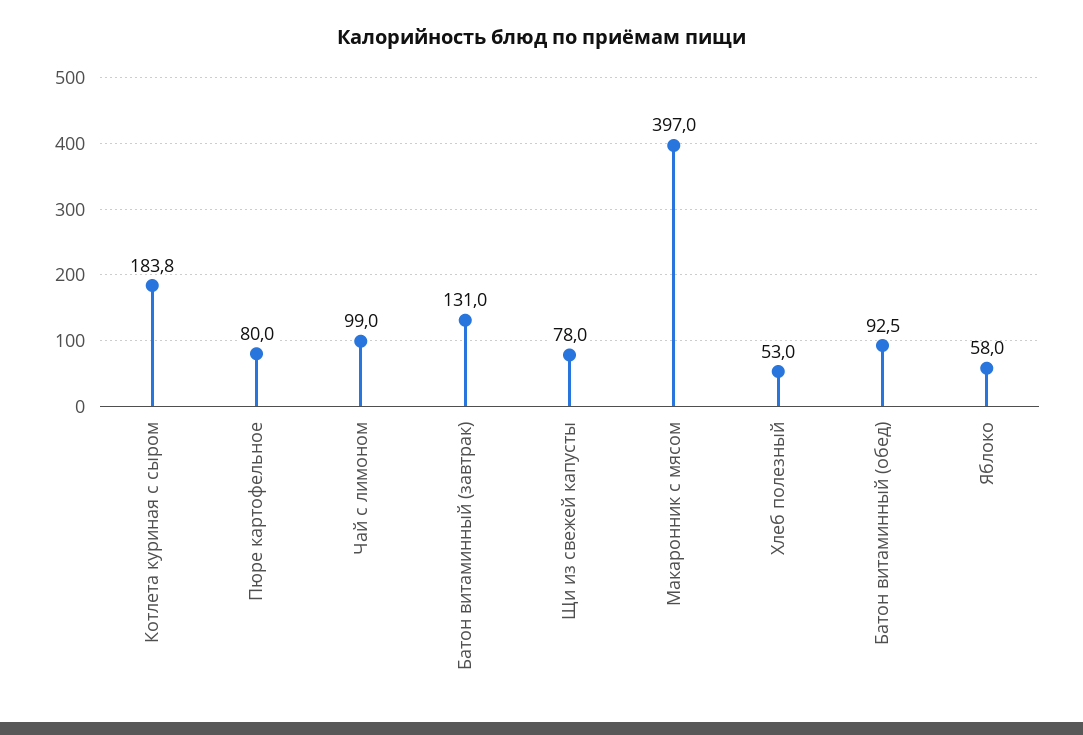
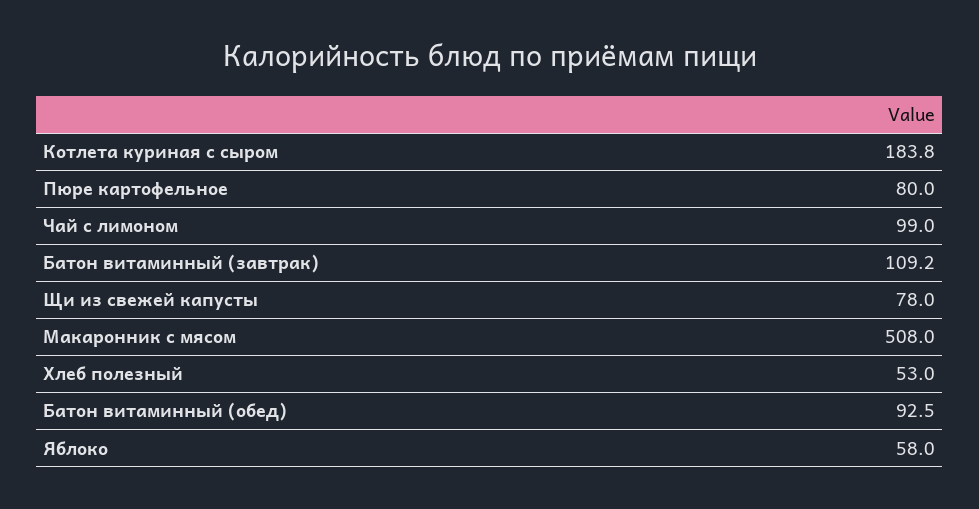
Батон витаминный (завтрак): 131 -> 109.2
Макаронник с мясом: 397 -> 508

